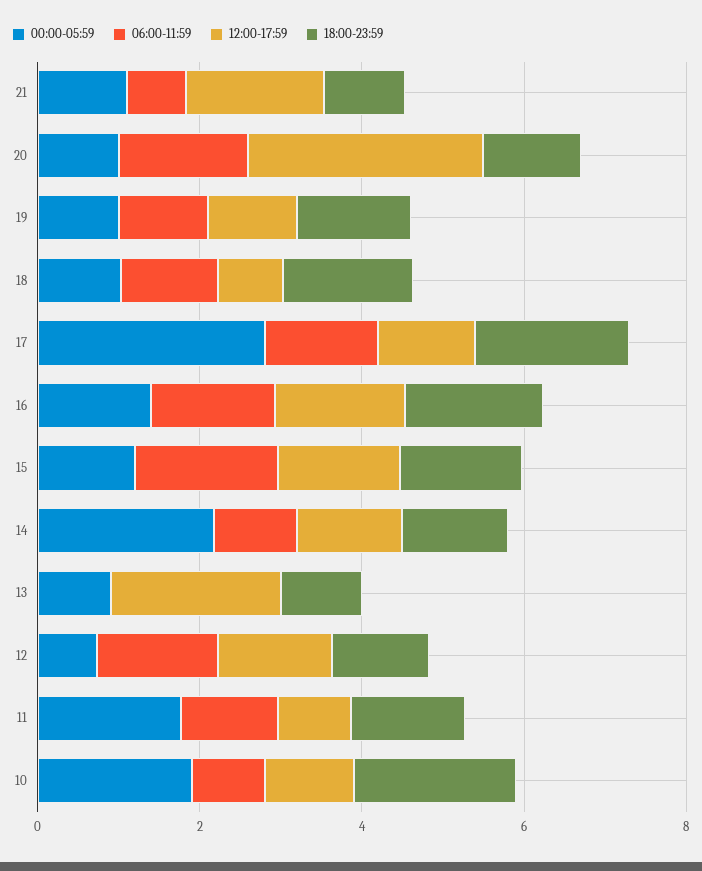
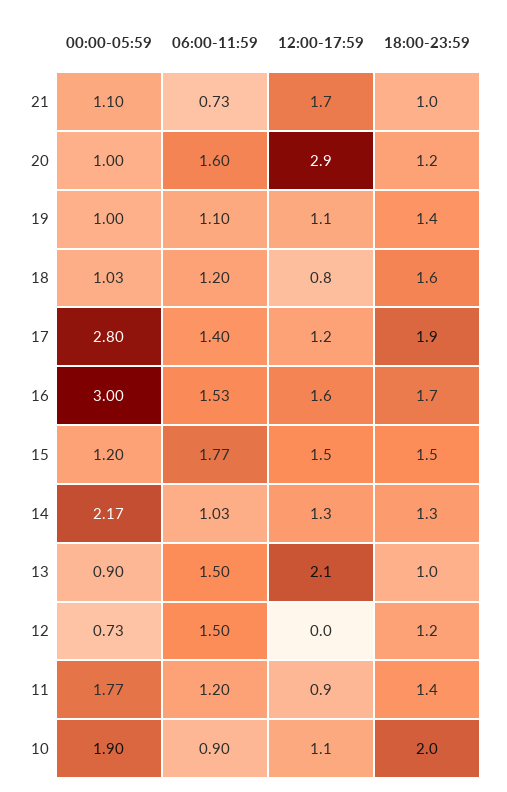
00:00-05:59, 16: 1.5 -> 3
06:00-11:59, 13: 0 -> 1.5
12:00-17:59, 12: 1.5 -> 0

